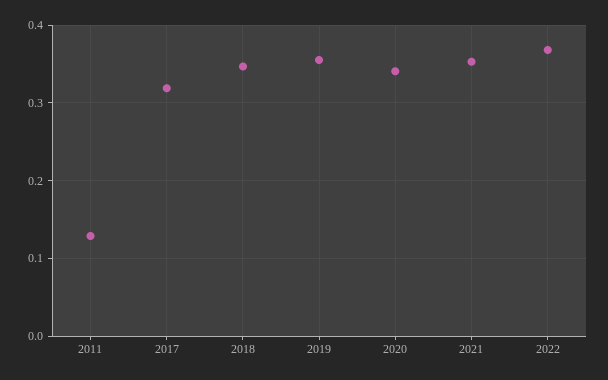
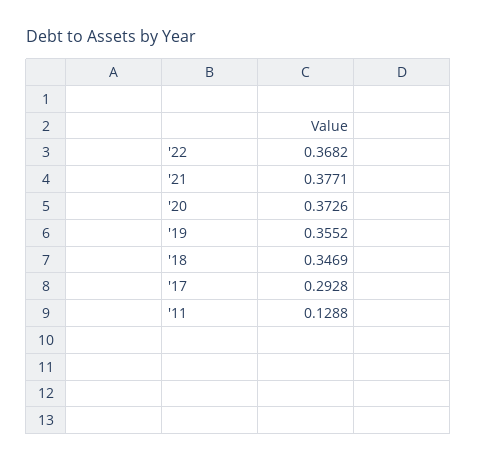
2017: 0.32 -> 0.2928
2020: 0.34 -> 0.3726
2021: 0.35 -> 0.3771

